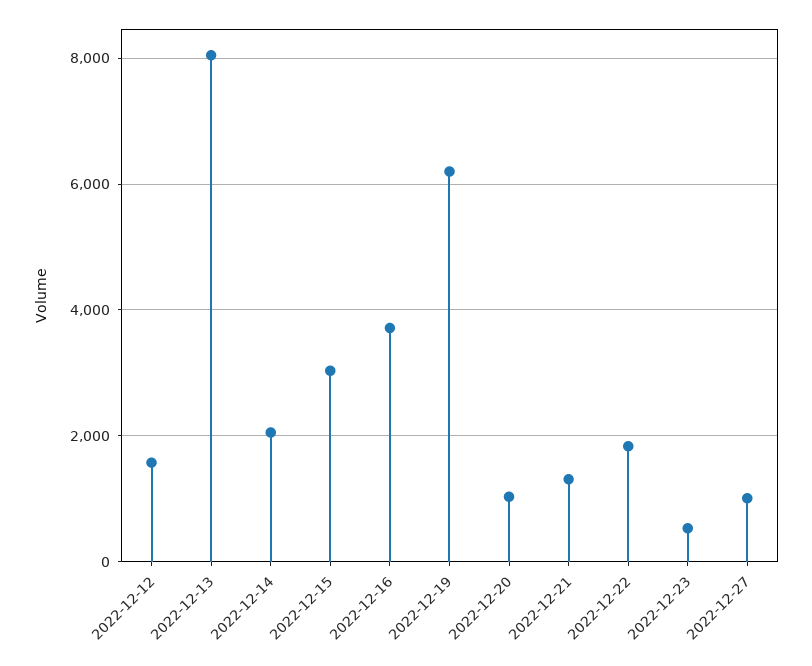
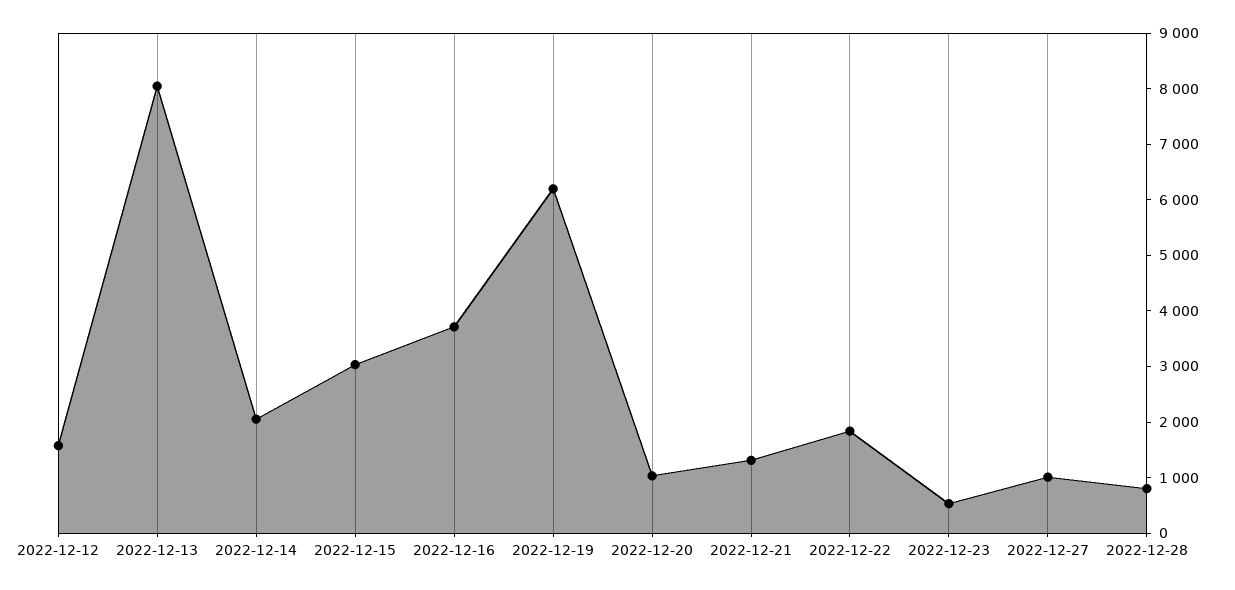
2022-12-28: none -> 800

